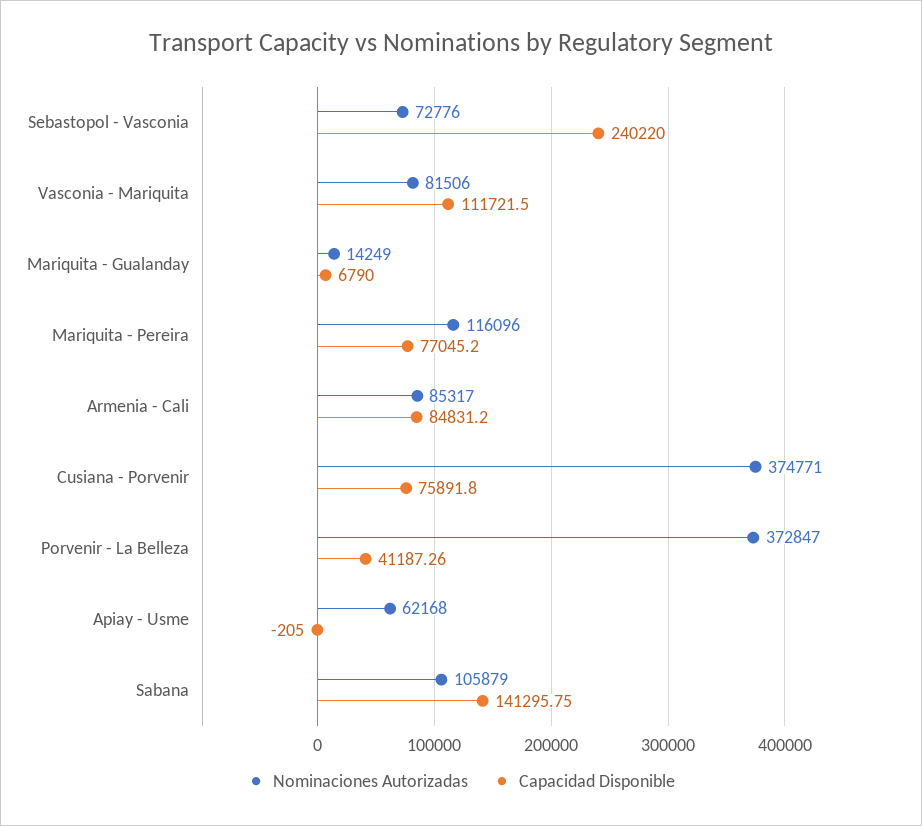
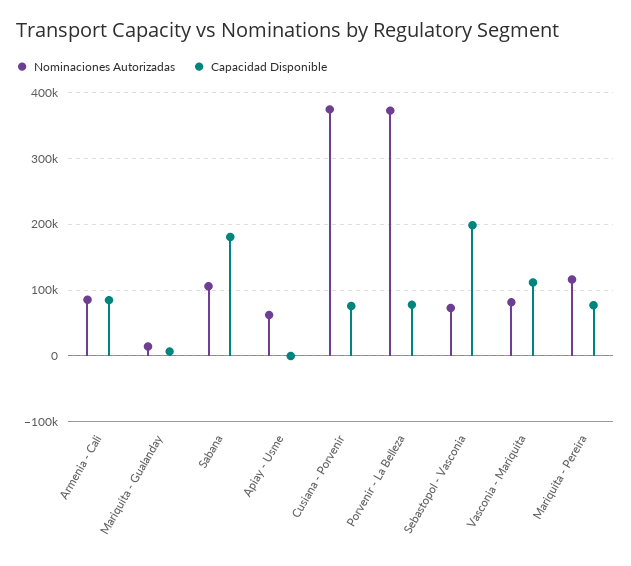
Capacidad Disponible, Sebastopol - Vasconia: 240220 -> 200000
Capacidad Disponible, Porvenir - La Belleza: 41187.26 -> 80000
Capacidad Disponible, Sabana: 141295.75 -> 180000

